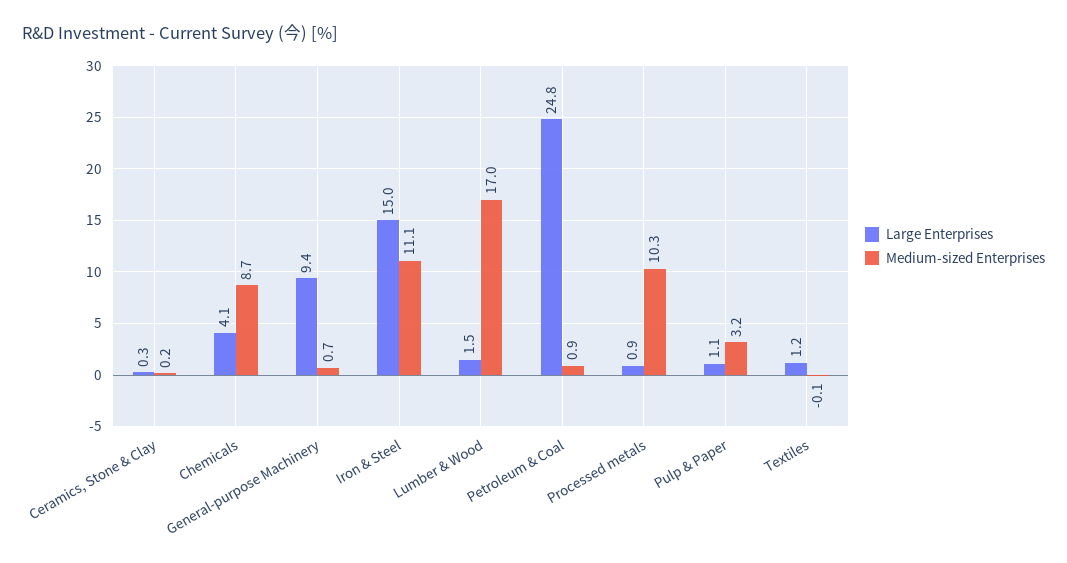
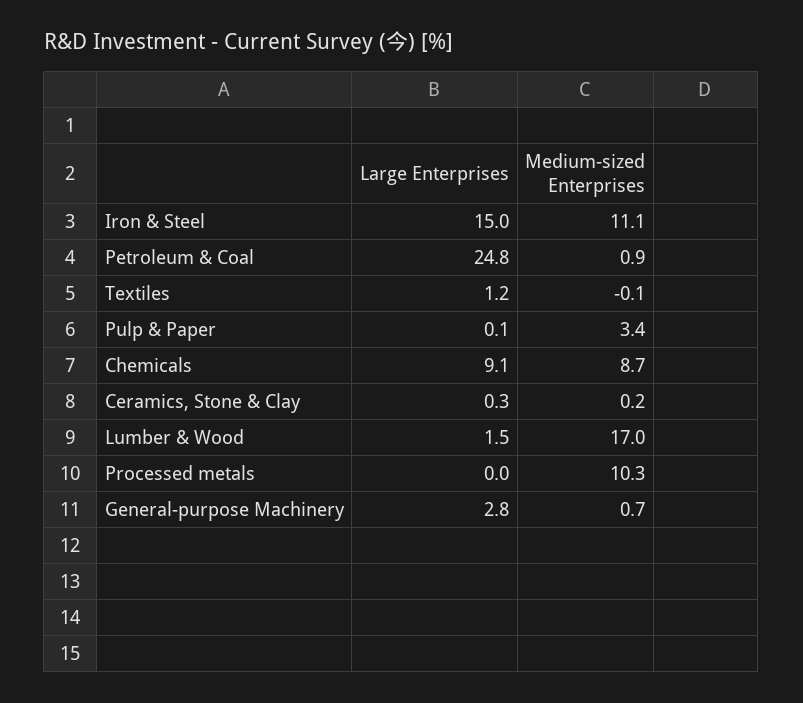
Large Enterprises, Chemicals: 4.1 -> 9.1
Large Enterprises, General-purpose Machinery: 9.4 -> 2.8
Large Enterprises, Processed metals: 0.9 -> 0
Large Enterprises, Pulp & Paper: 1.1 -> 0.1
Medium-sized Enterprises, Pulp & Paper: 3.2 -> 3.4

